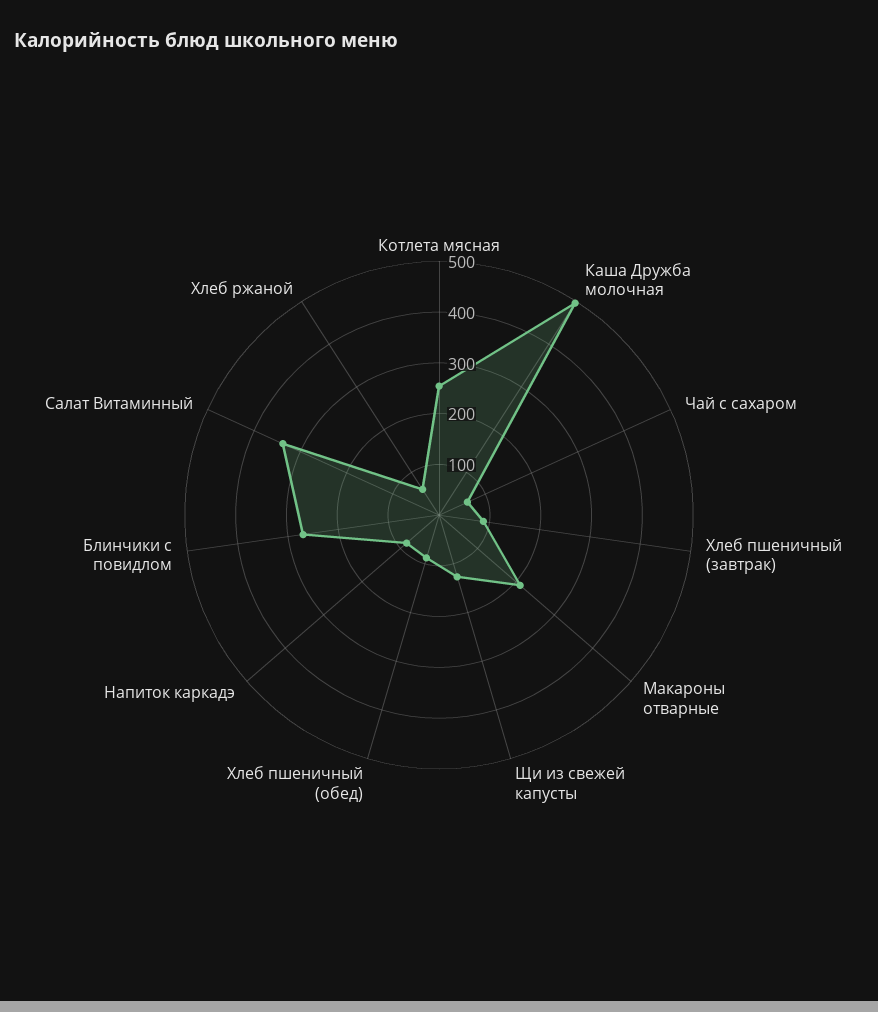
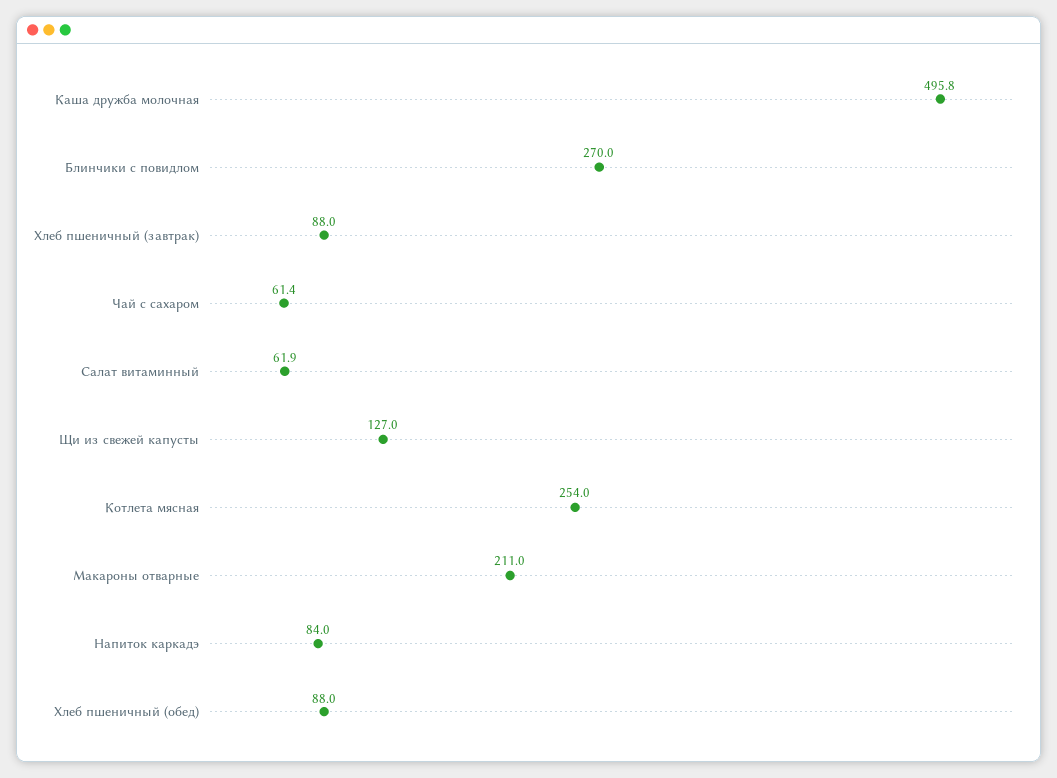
Салат Витаминный: 340 -> 61.9
Хлеб ржаной: 60 -> none

